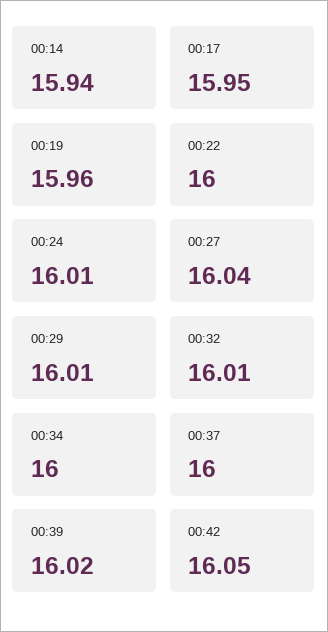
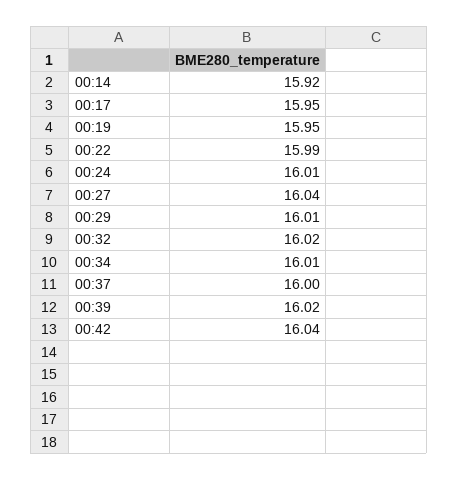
00:14: 15.94 -> 15.92
00:19: 15.96 -> 15.95
00:22: 16 -> 15.99
00:32: 16.01 -> 16.02
00:34: 16 -> 16.01
00:42: 16.05 -> 16.04

